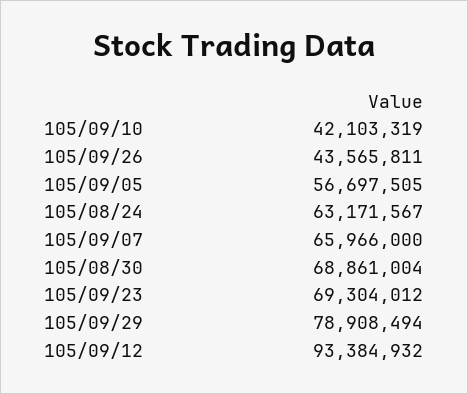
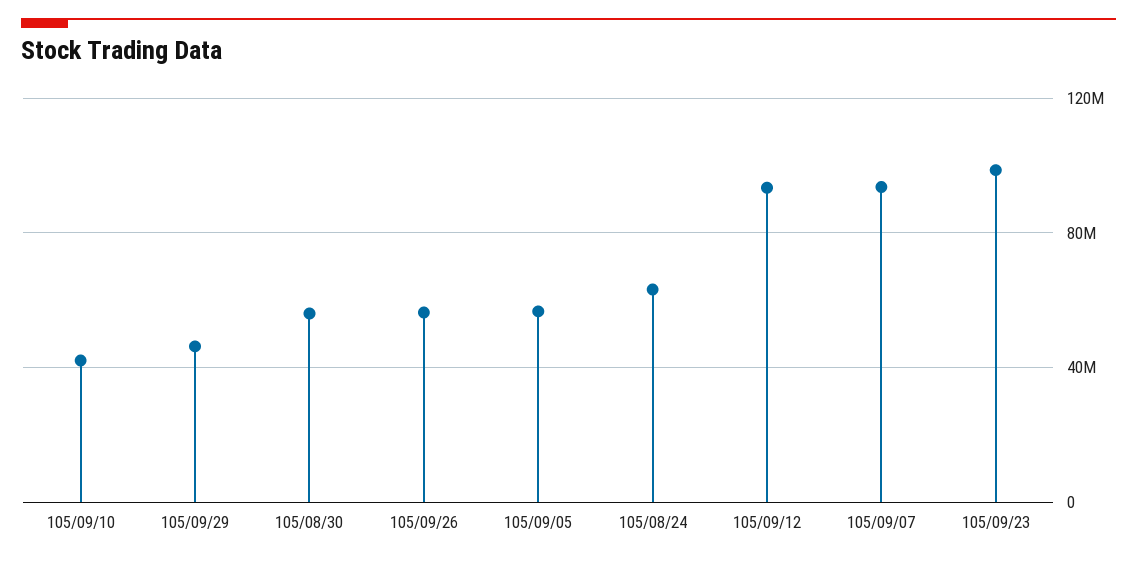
105/09/26: 43565811 -> 55000000
105/09/07: 65966000 -> 95000000
105/08/30: 68861004 -> 55000000
105/09/23: 69304012 -> 100000000
105/09/29: 78908494 -> 45000000

